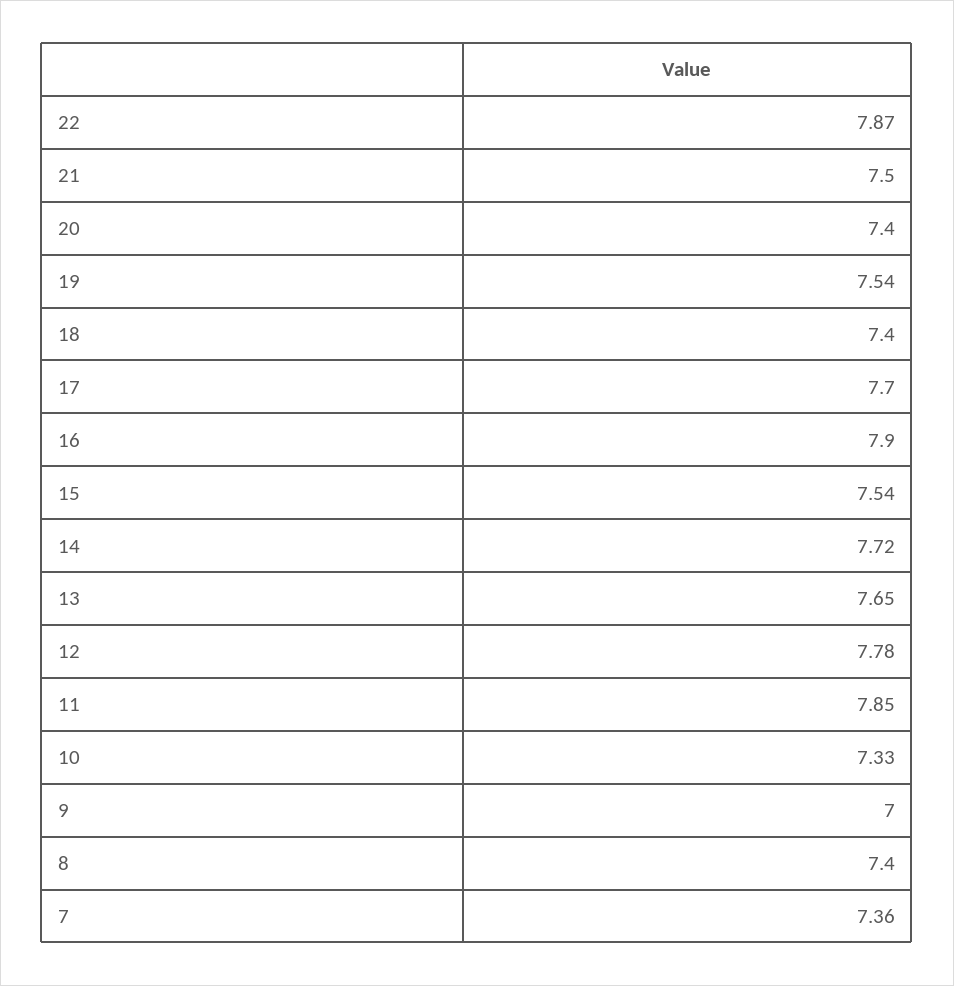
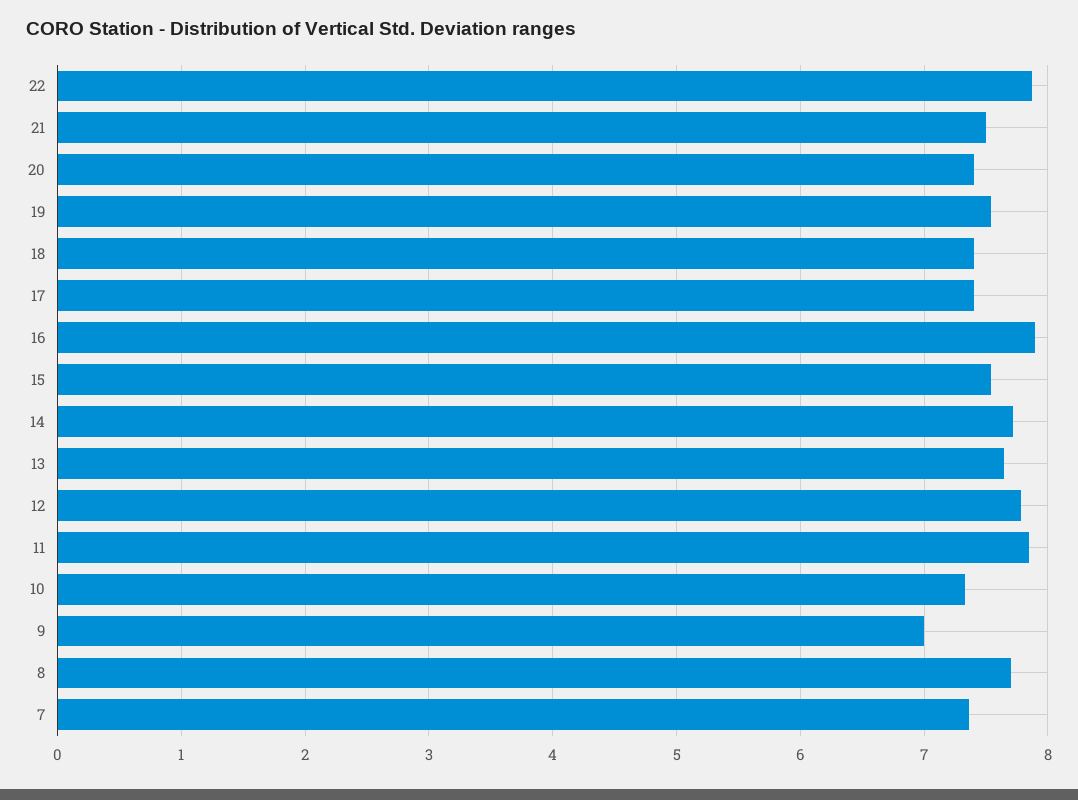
17: 7.7 -> 7.4
8: 7.4 -> 7.7

